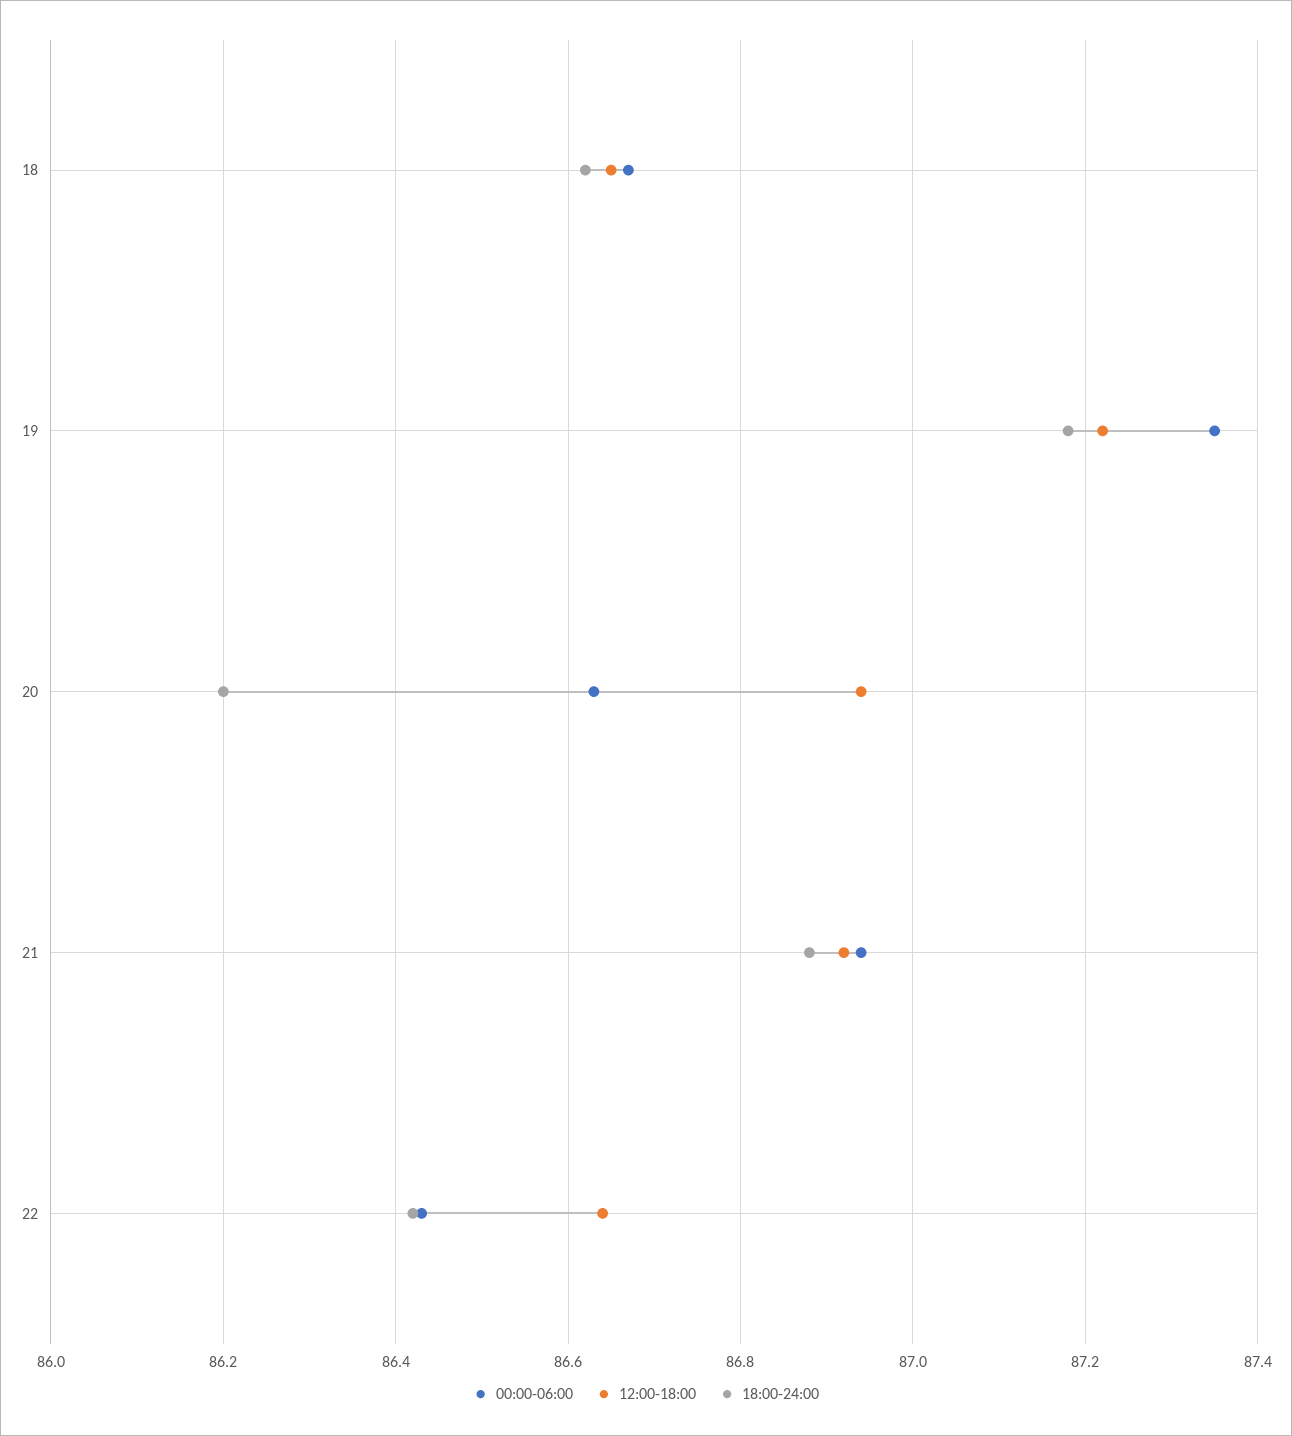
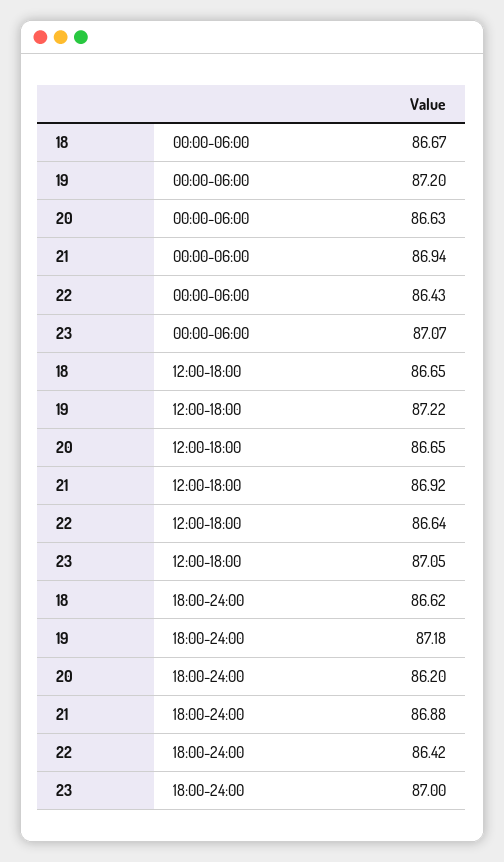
00:00-06:00, 19: 87.35 -> 87.2
12:00-18:00, 20: 86.95 -> 86.65
00:00-06:00, 23: none -> 87.07
12:00-18:00, 23: none -> 87.05
18:00-24:00, 23: none -> 87

